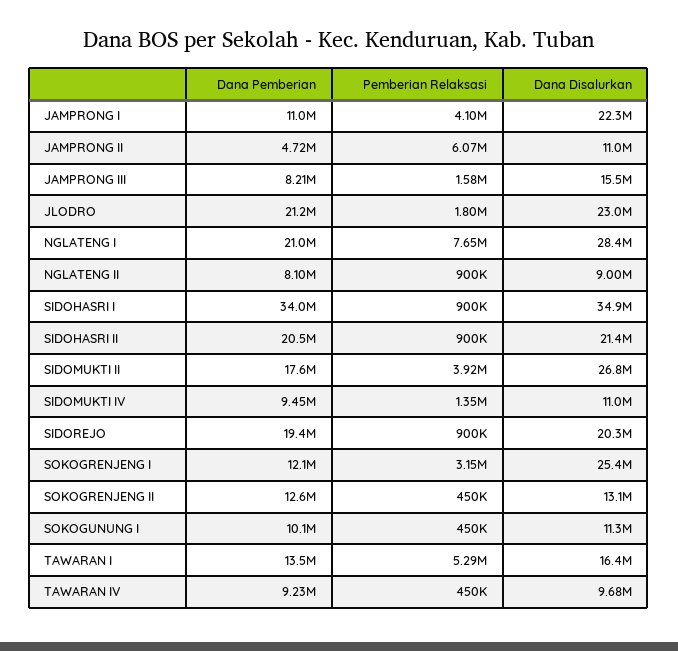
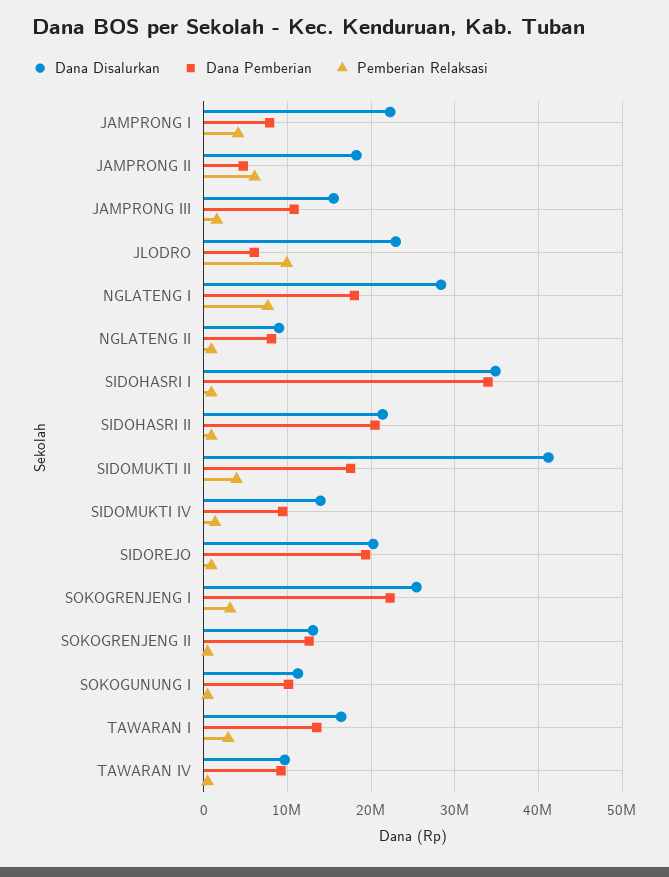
Dana Pemberian, JAMPRONG I: 11000000 -> 8000000
Dana Disalurkan, JAMPRONG II: 11000000 -> 18000000
Dana Pemberian, JAMPRONG III: 8210000 -> 11000000
Dana Pemberian, JLODRO: 21200000 -> 6000000
Pemberian Relaksasi, JLODRO: 1800000 -> 10000000
Dana Pemberian, NGLATENG I: 21000000 -> 18000000
Dana Disalurkan, SIDOMUKTI II: 26800000 -> 41000000
Dana Disalurkan, SIDOMUKTI IV: 11000000 -> 14000000
Dana Pemberian, SOKOGRENJENG I: 12100000 -> 22000000
Pemberian Relaksasi, TAWARAN I: 5290000 -> 3000000

